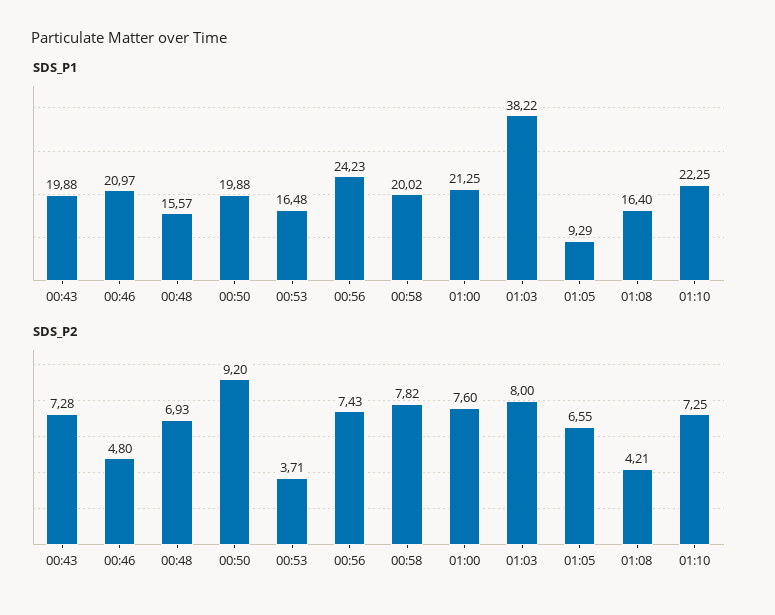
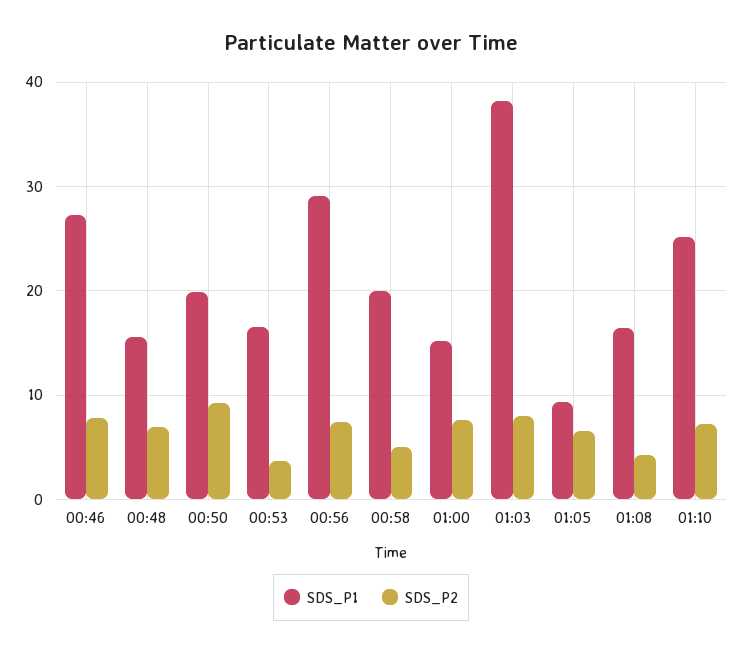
SDS_P1, 00:43: 19.88 -> none
SDS_P1, 00:46: 20.97 -> 27
SDS_P1, 00:56: 24.23 -> 29
SDS_P1, 01:00: 21.25 -> 15
SDS_P1, 01:10: 22.25 -> 25
SDS_P2, 00:43: 7.28 -> none
SDS_P2, 00:46: 4.8 -> 8
SDS_P2, 00:58: 7.82 -> 5

